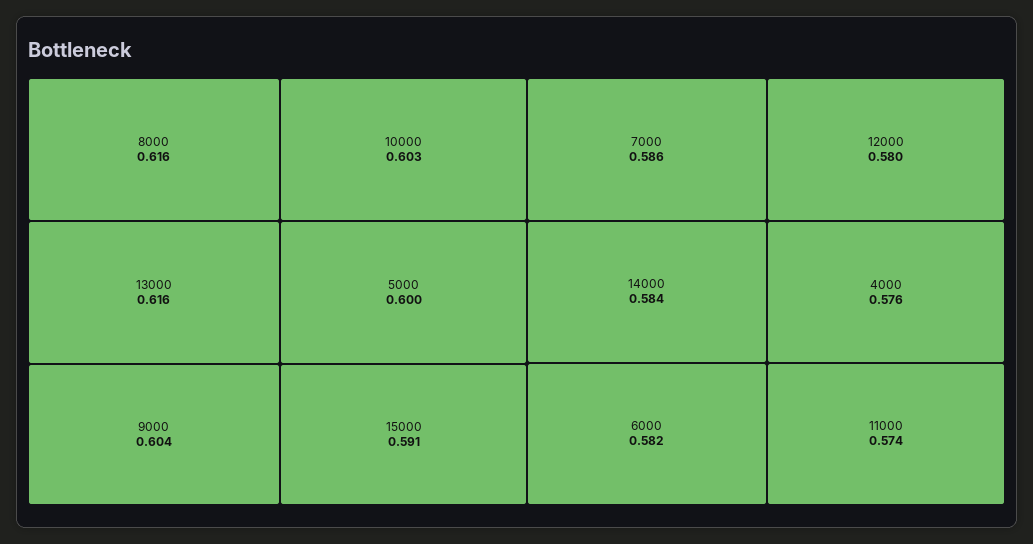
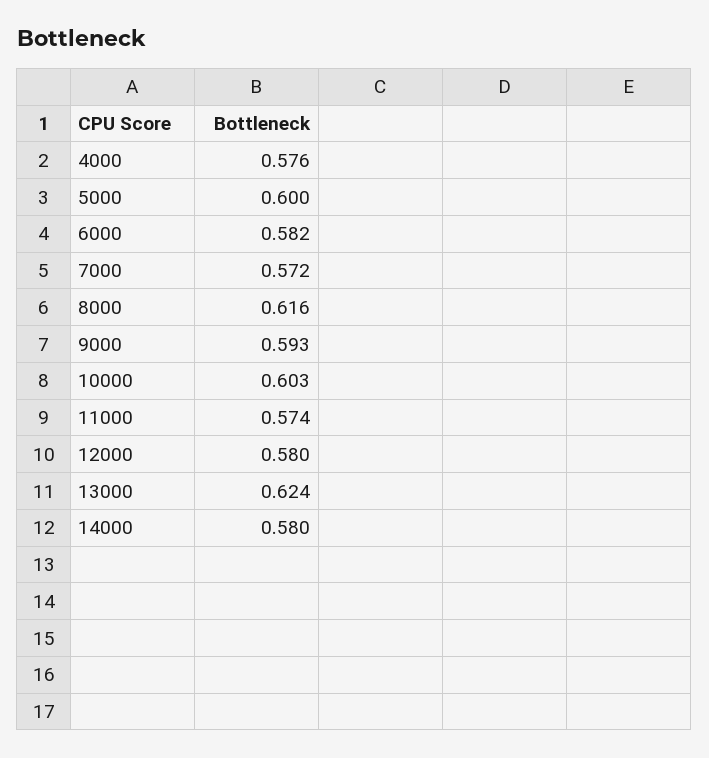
13000: 0.616 -> 0.624
9000: 0.604 -> 0.593
15000: 0.591 -> none
7000: 0.586 -> 0.572
14000: 0.584 -> 0.58

